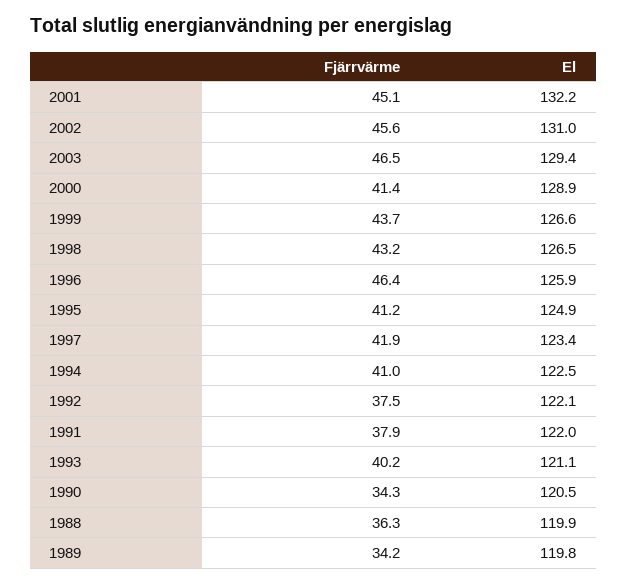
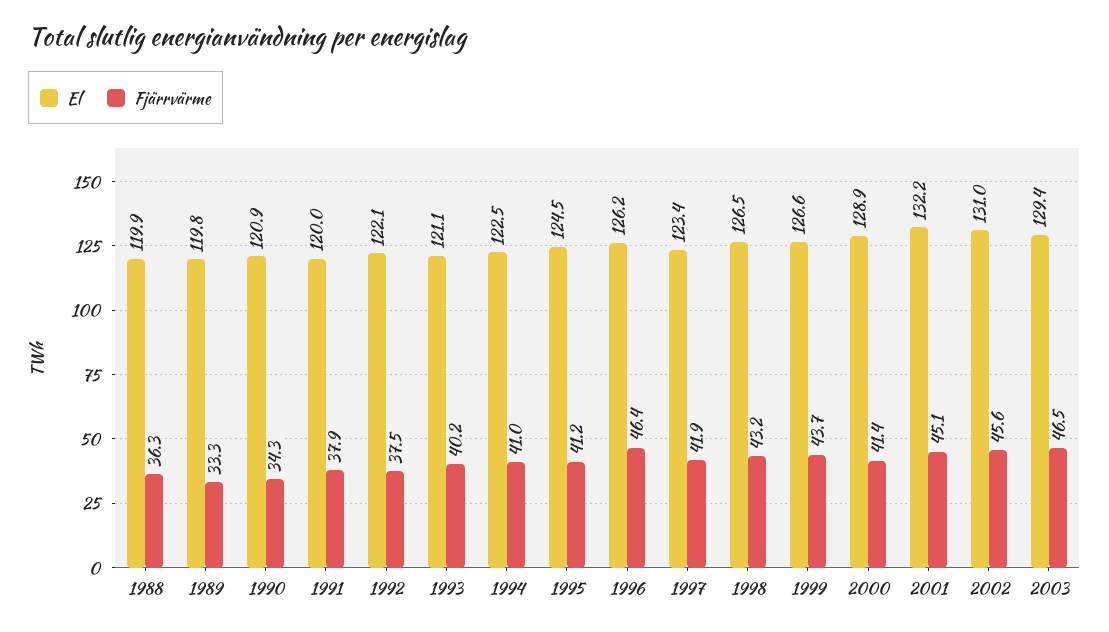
El, 1996: 125.9 -> 126.2
El, 1995: 124.9 -> 124.5
El, 1991: 122 -> 120
El, 1990: 120.5 -> 120.9
Fjärrvärme, 1989: 34.2 -> 33.3

